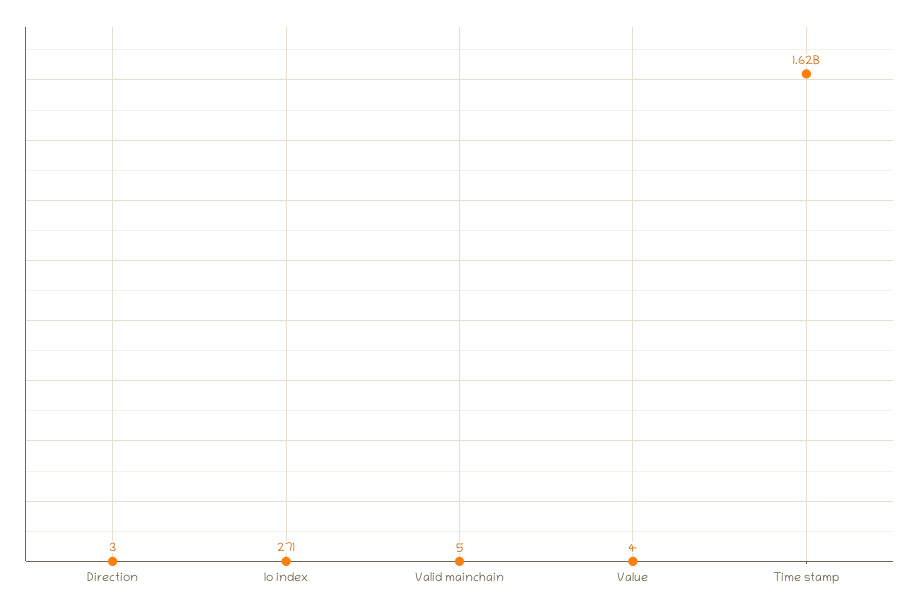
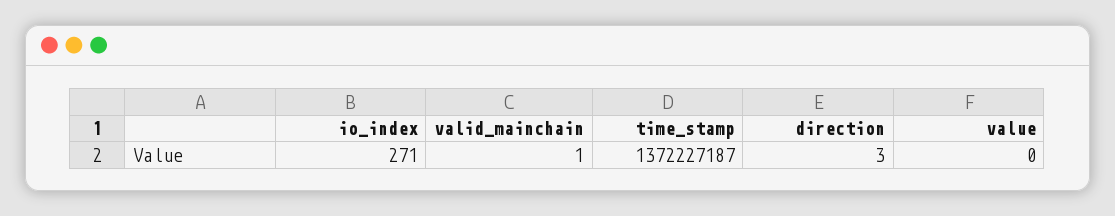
Valid mainchain: 5 -> 1
Value: 4 -> 0
Time stamp: 1620000000 -> 1372227187

